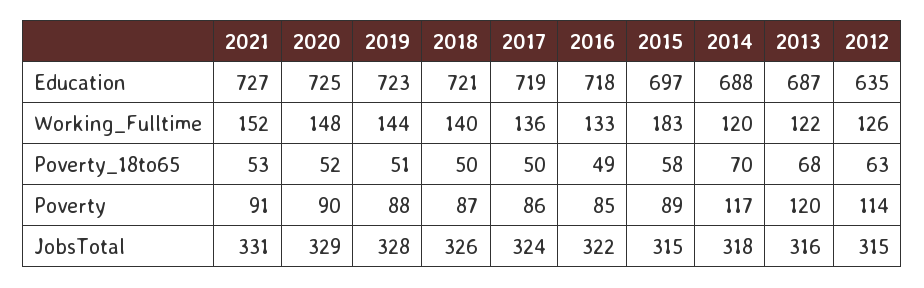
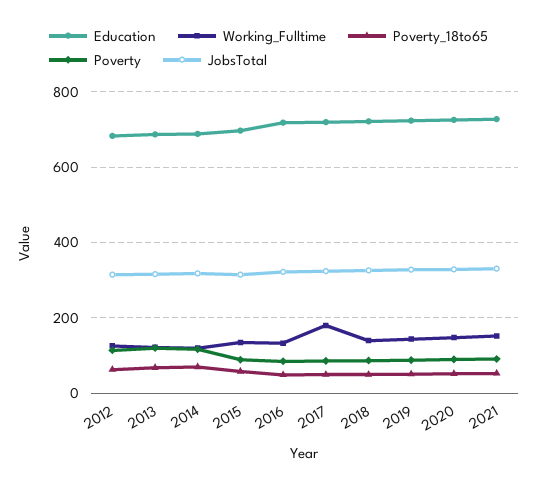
Education, 2012: 635 -> 680
Working_Fulltime, 2017: 136 -> 180
Working_Fulltime, 2015: 183 -> 140

